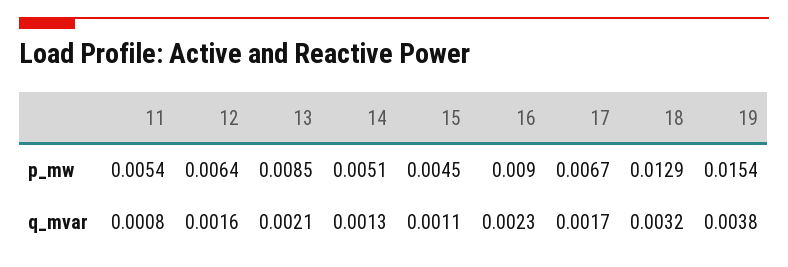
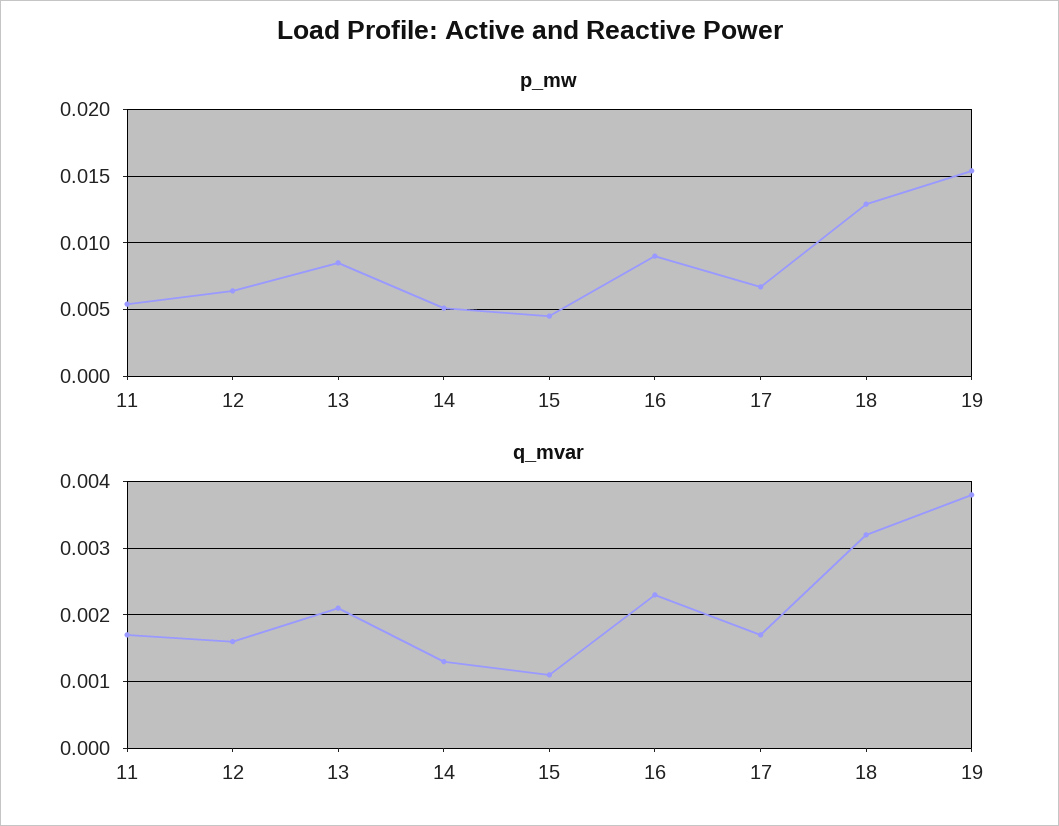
q_mvar, 11: 0.0008 -> 0.0017

